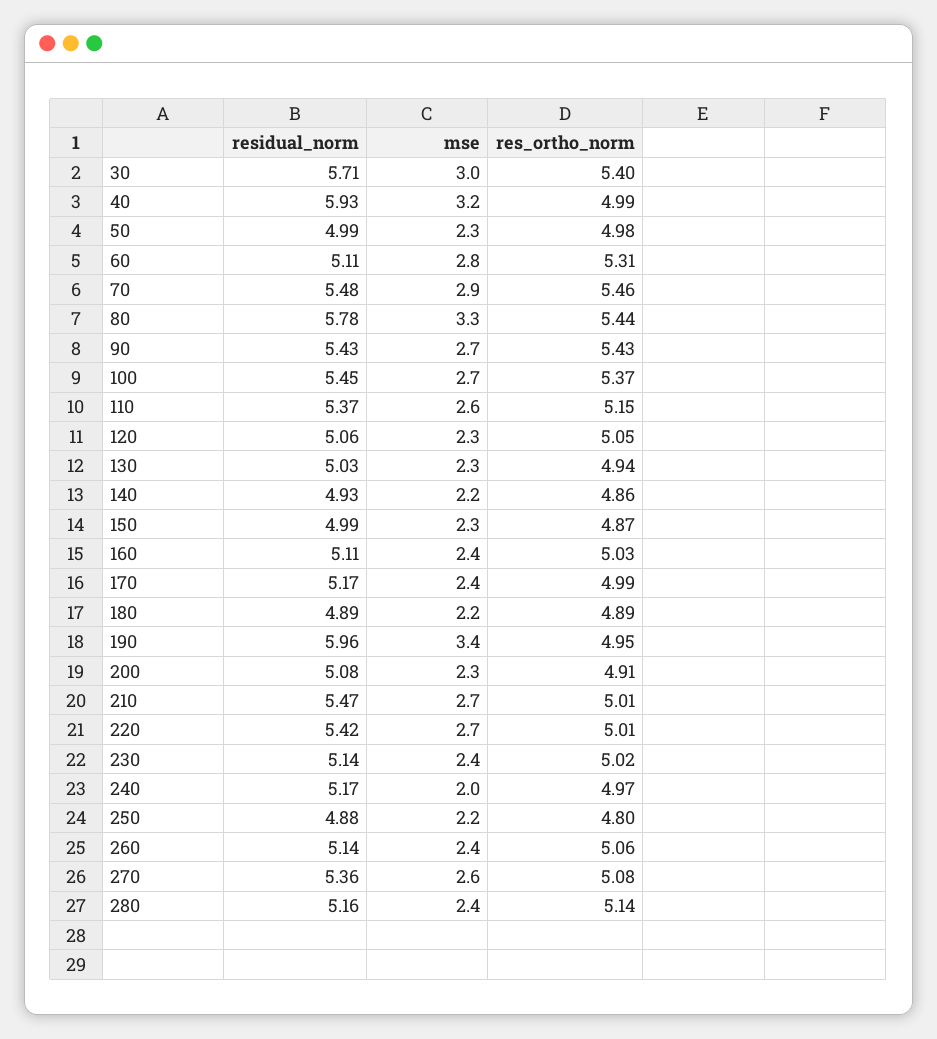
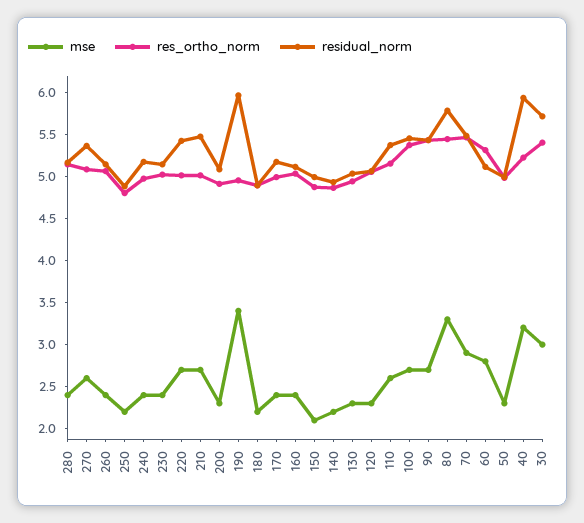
res_ortho_norm, 40: 4.99 -> 5.2
mse, 150: 2.3 -> 2.1
mse, 240: 2 -> 2.4

